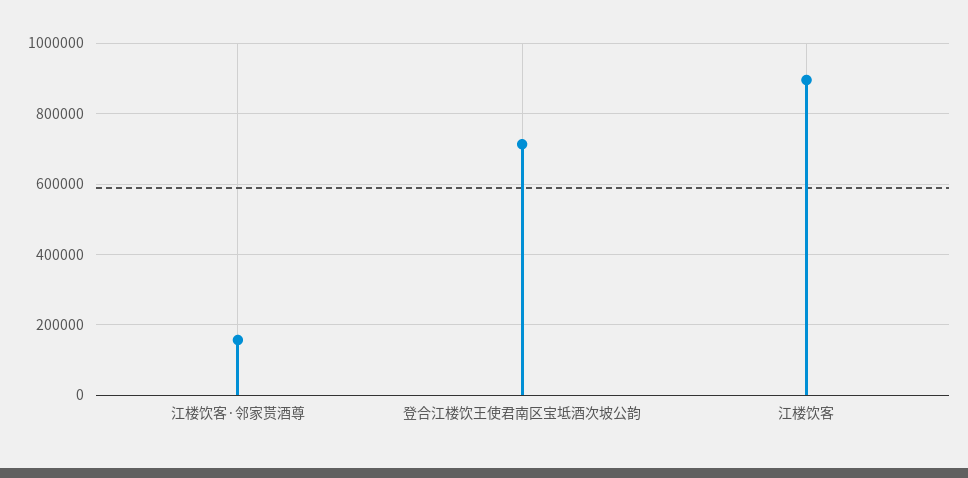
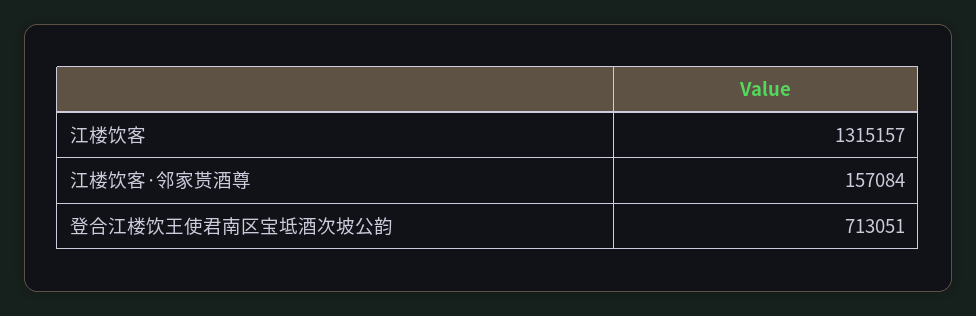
江楼饮客: 900000 -> 1315157

